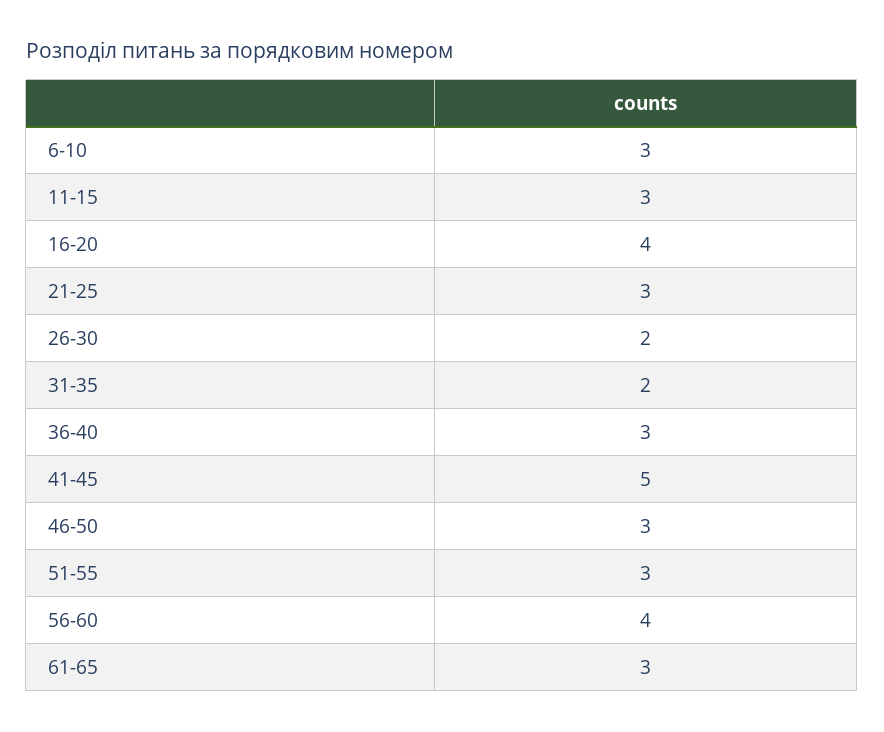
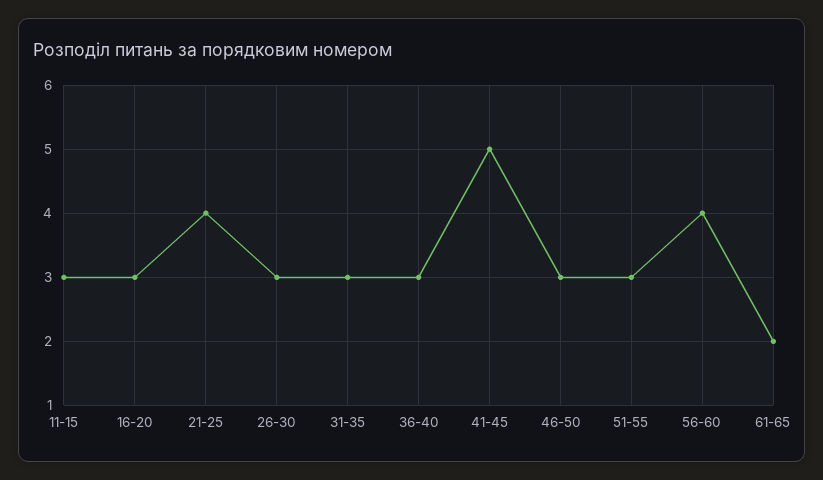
6-10: 3 -> none
16-20: 4 -> 3
21-25: 3 -> 4
26-30: 2 -> 3
31-35: 2 -> 3
61-65: 3 -> 2

